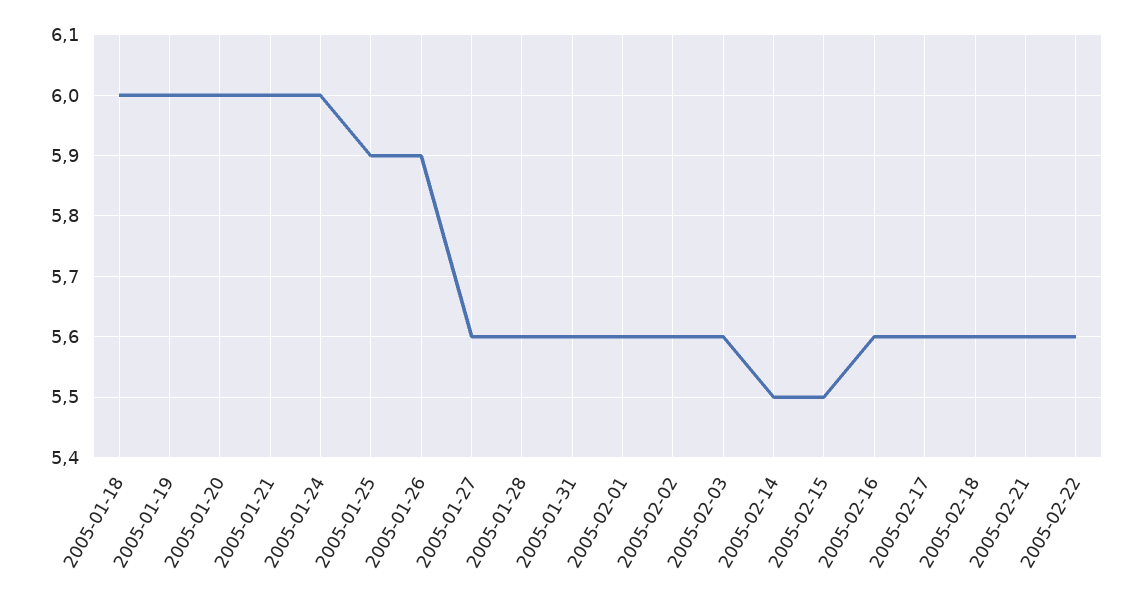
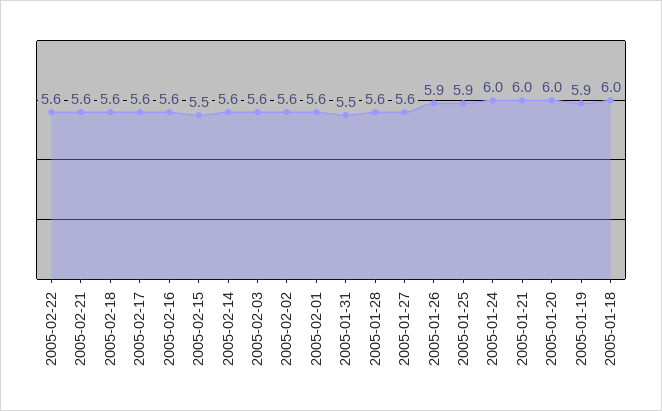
2005-01-19: 6 -> 5.9
2005-01-31: 5.6 -> 5.5
2005-02-14: 5.5 -> 5.6

